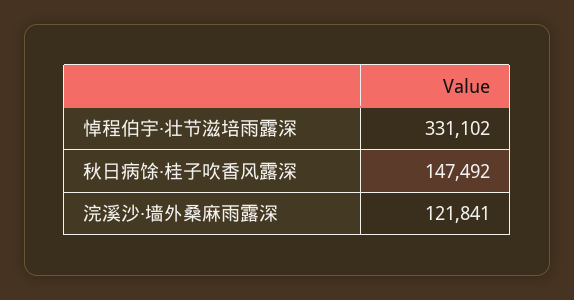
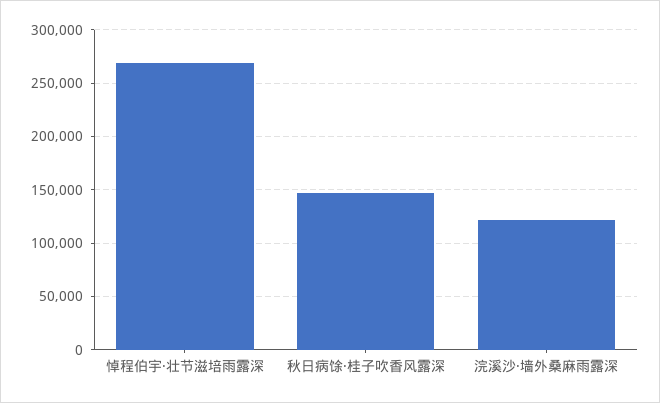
悼程伯宇·壮节滋培雨露深: 331102 -> 270000

